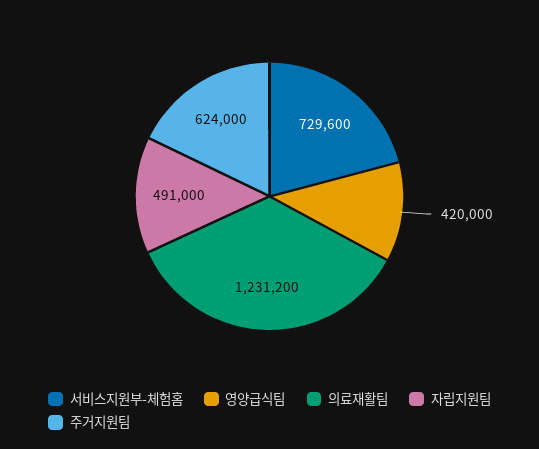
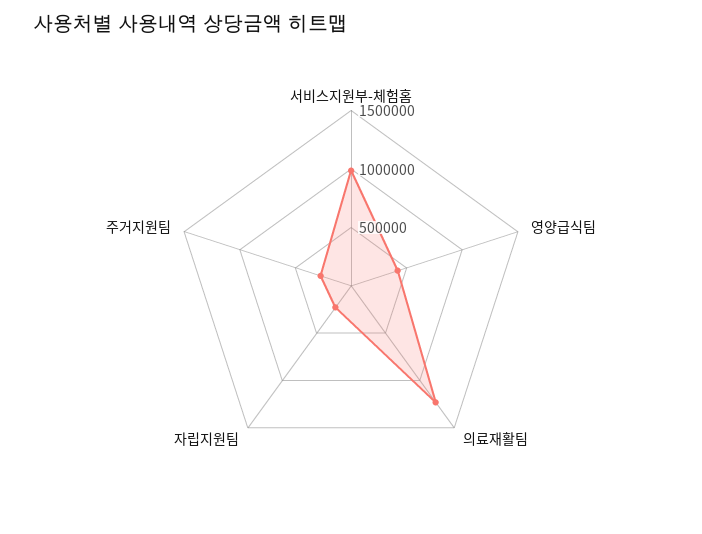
서비스지원부-체험홈: 729600 -> 1000000
자립지원팀: 491000 -> 200000
주거지원팀: 624000 -> 300000

